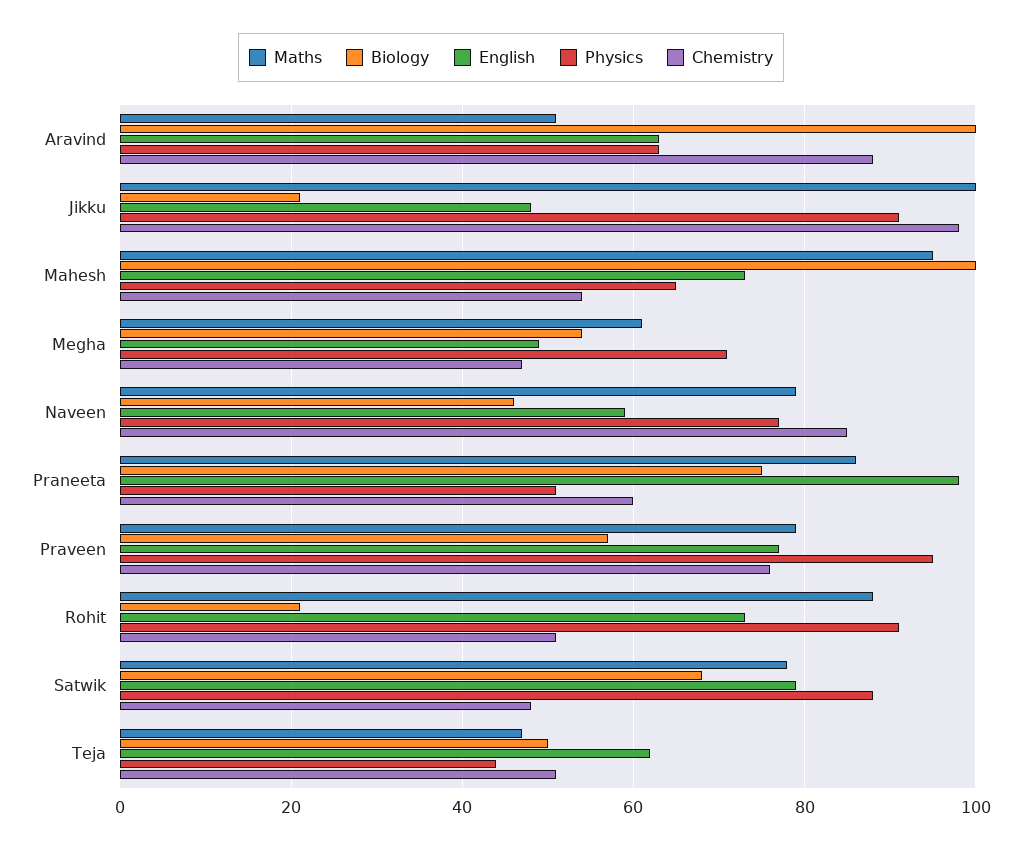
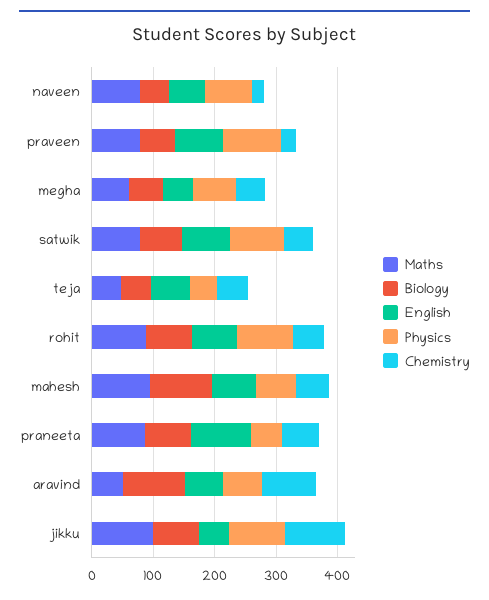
Biology, Jikku: 20 -> 80
Chemistry, Naveen: 85 -> 20
Chemistry, Praveen: 75 -> 20
Biology, Rohit: 20 -> 80

